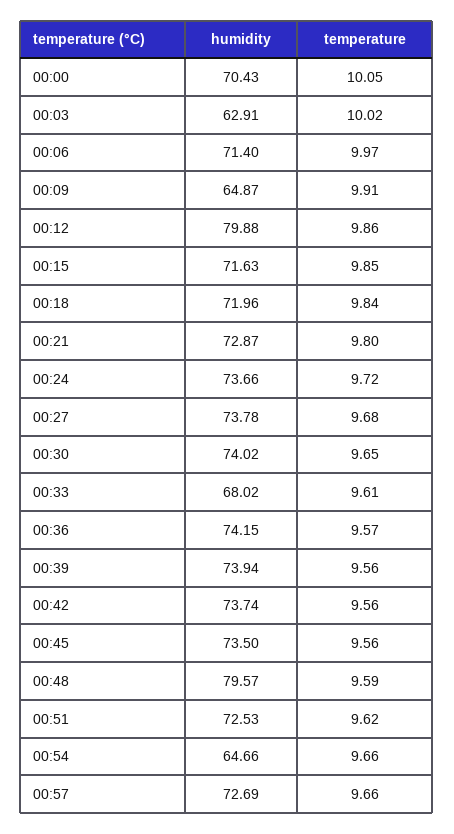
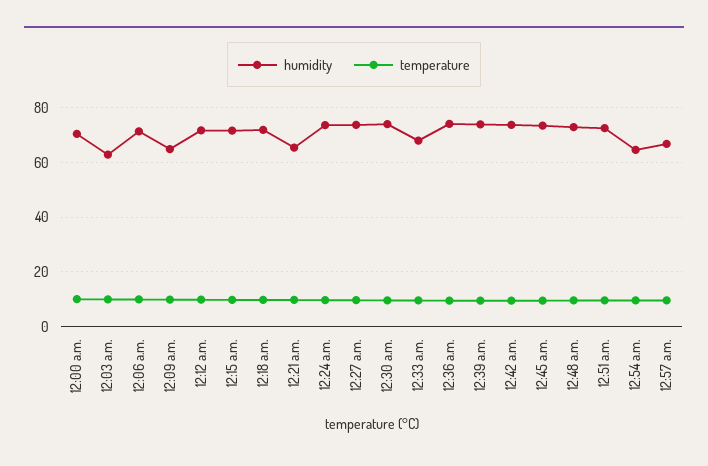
humidity, 00:12: 79.88 -> 72.5
humidity, 00:21: 72.87 -> 65
humidity, 00:48: 79.57 -> 72.5
humidity, 00:57: 72.69 -> 67.5

